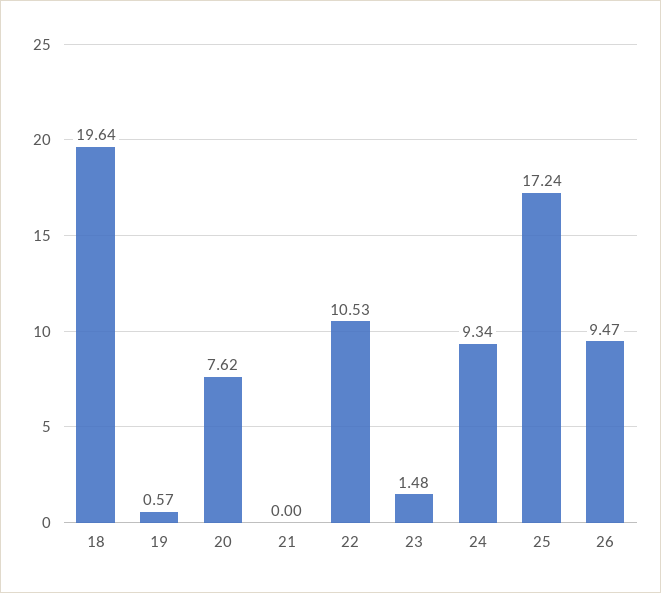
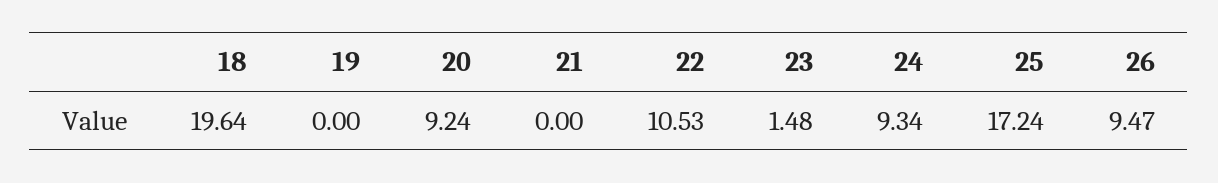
19: 0.57 -> 0
20: 7.62 -> 9.24

